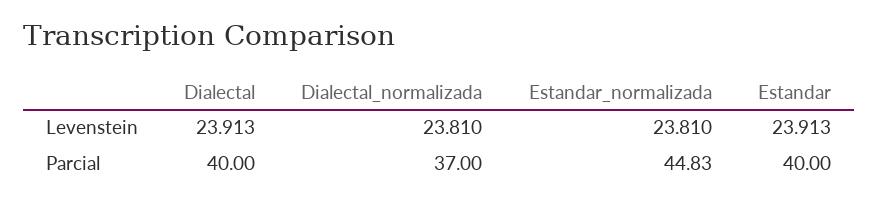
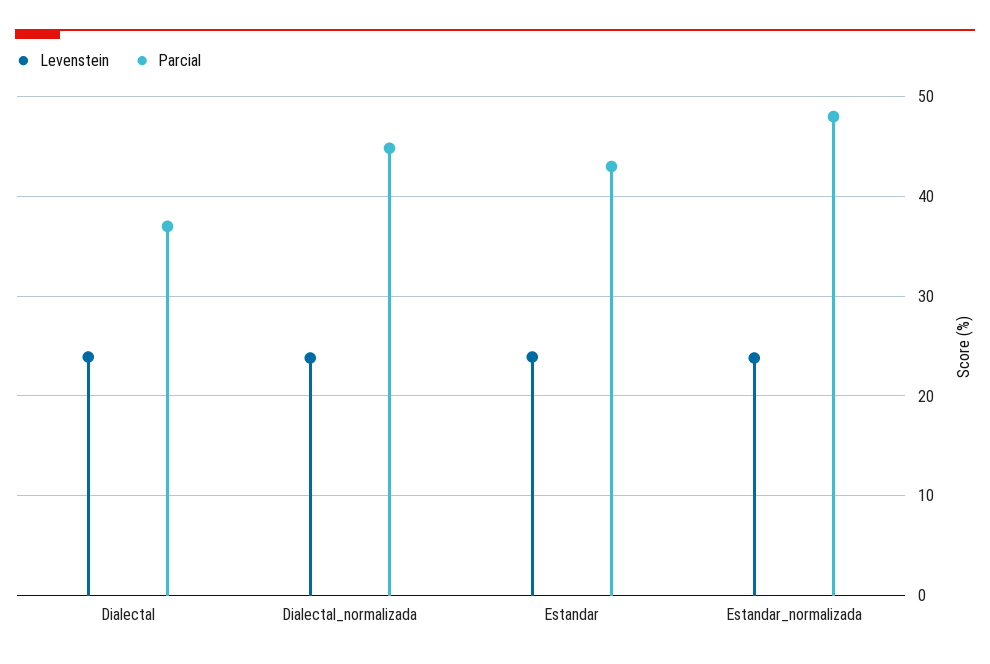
Parcial, Dialectal: 40 -> 37
Parcial, Dialectal_normalizada: 37 -> 45
Parcial, Estandar_normalizada: 44.83 -> 48
Parcial, Estandar: 40 -> 43

